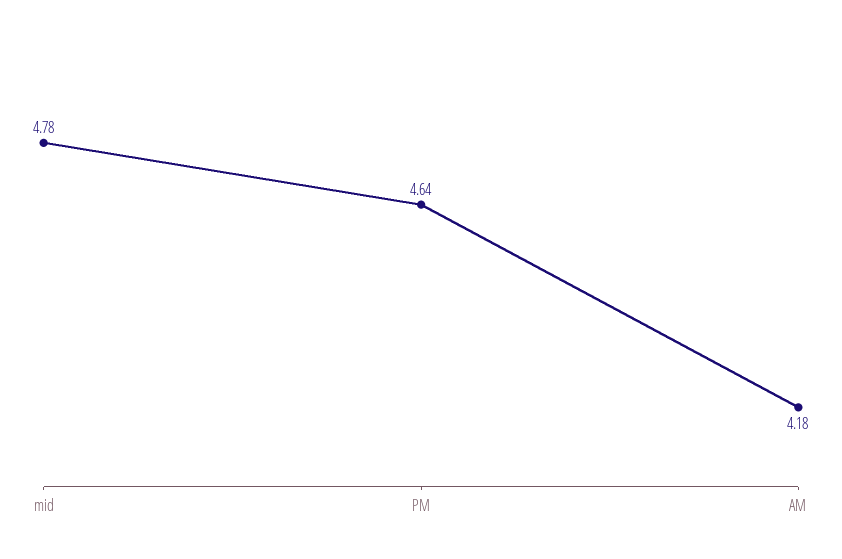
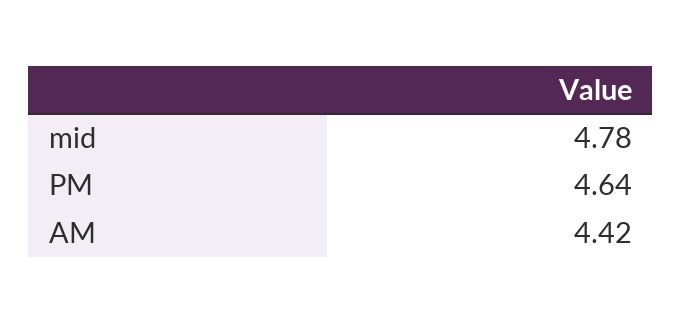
AM: 4.18 -> 4.42

